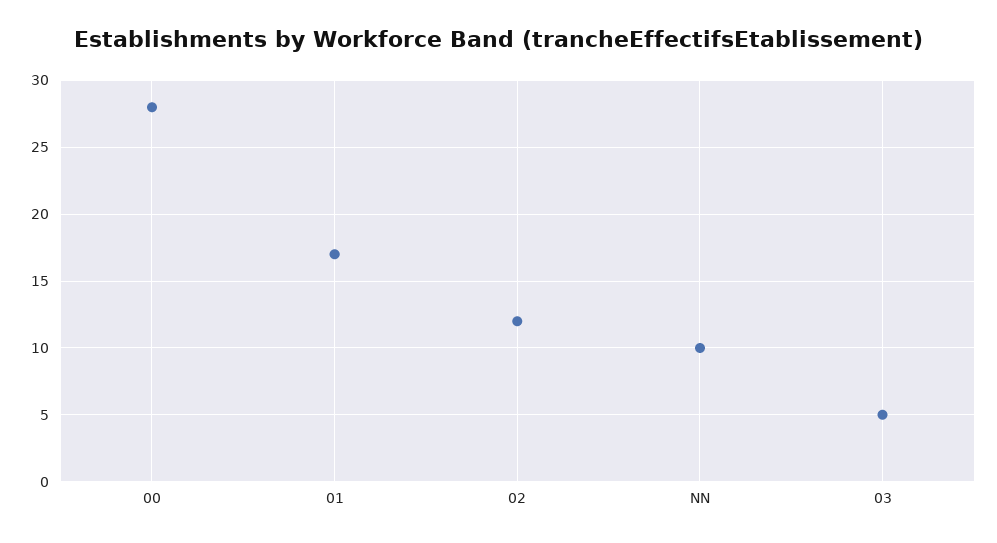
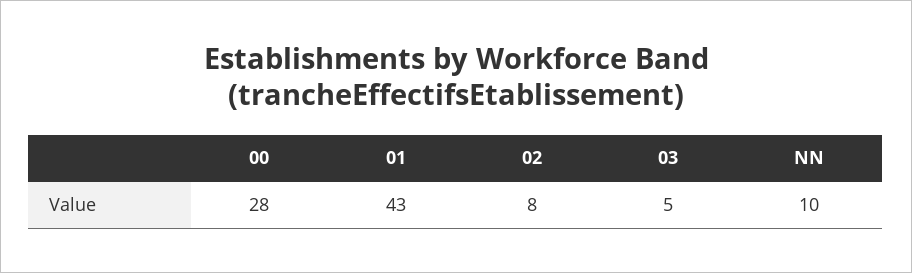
01: 17 -> 43
02: 12 -> 8

